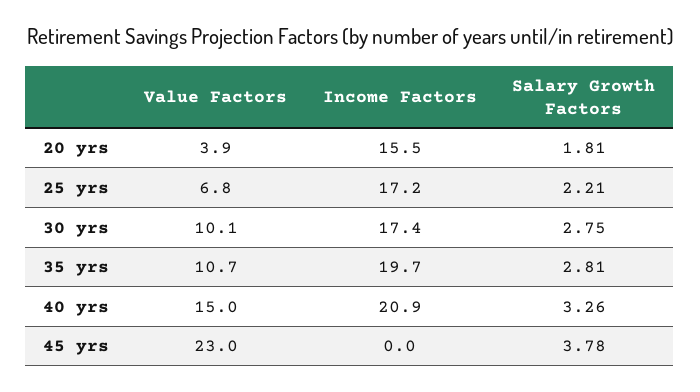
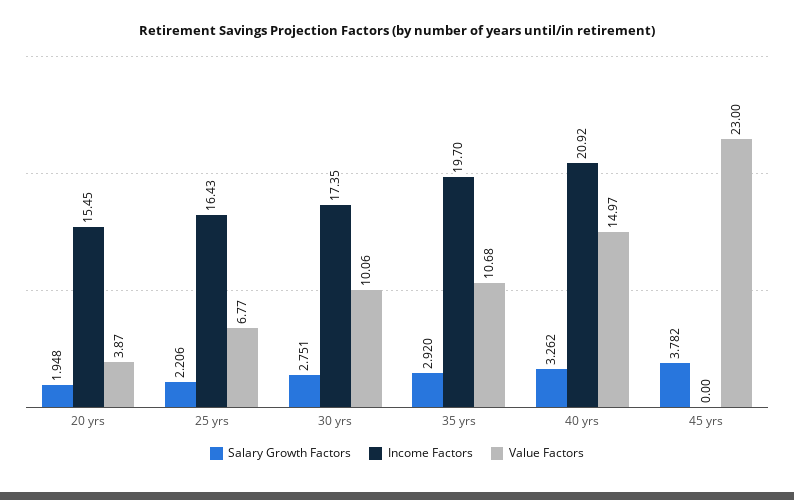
Salary Growth Factors, 20 yrs: 1.81 -> 1.948
Income Factors, 25 yrs: 17.2 -> 16.43
Salary Growth Factors, 35 yrs: 2.81 -> 2.92

